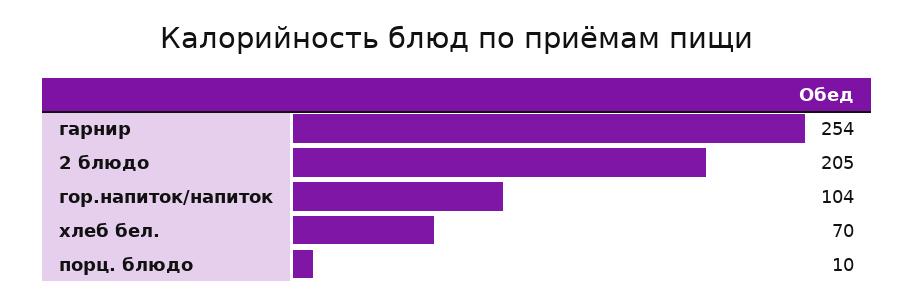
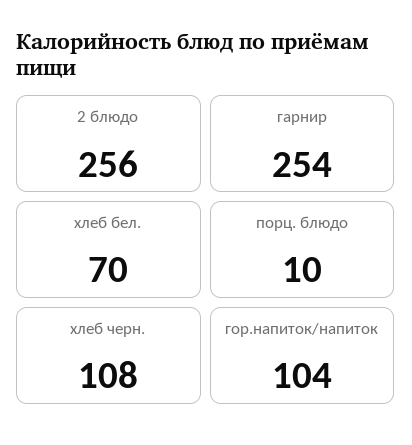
2 блюдо: 205 -> 256
хлеб черн.: none -> 108

